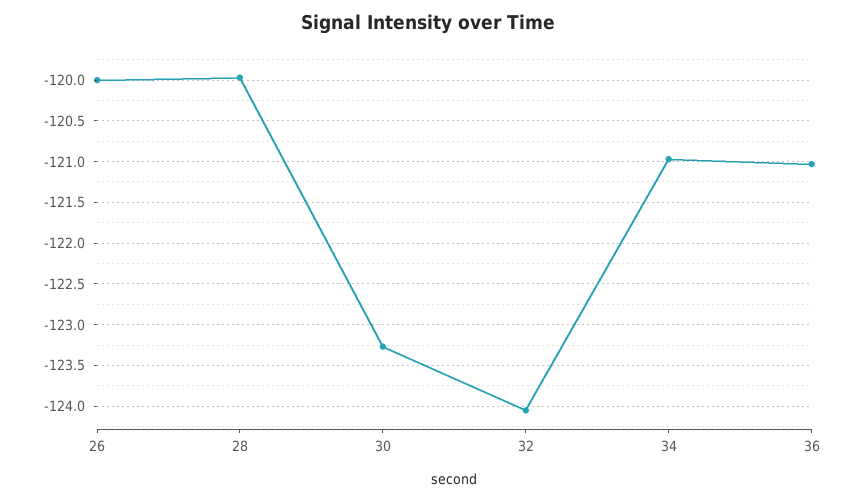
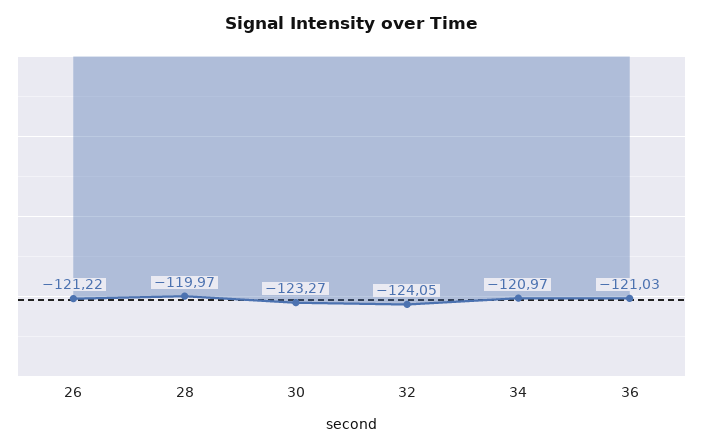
26: -120 -> -121.22

